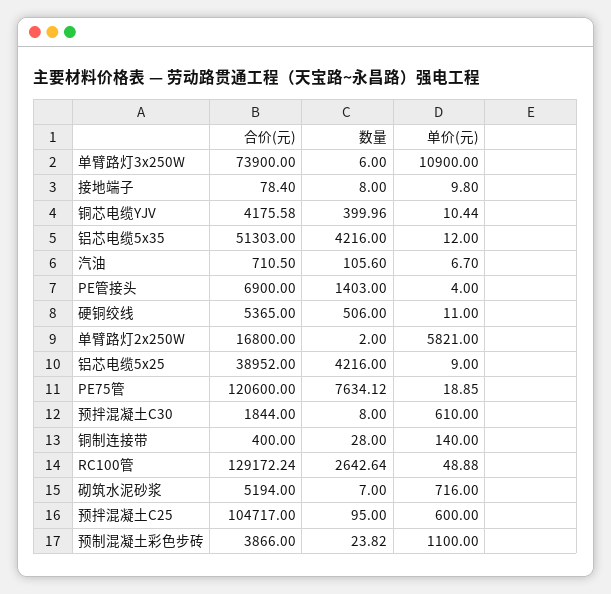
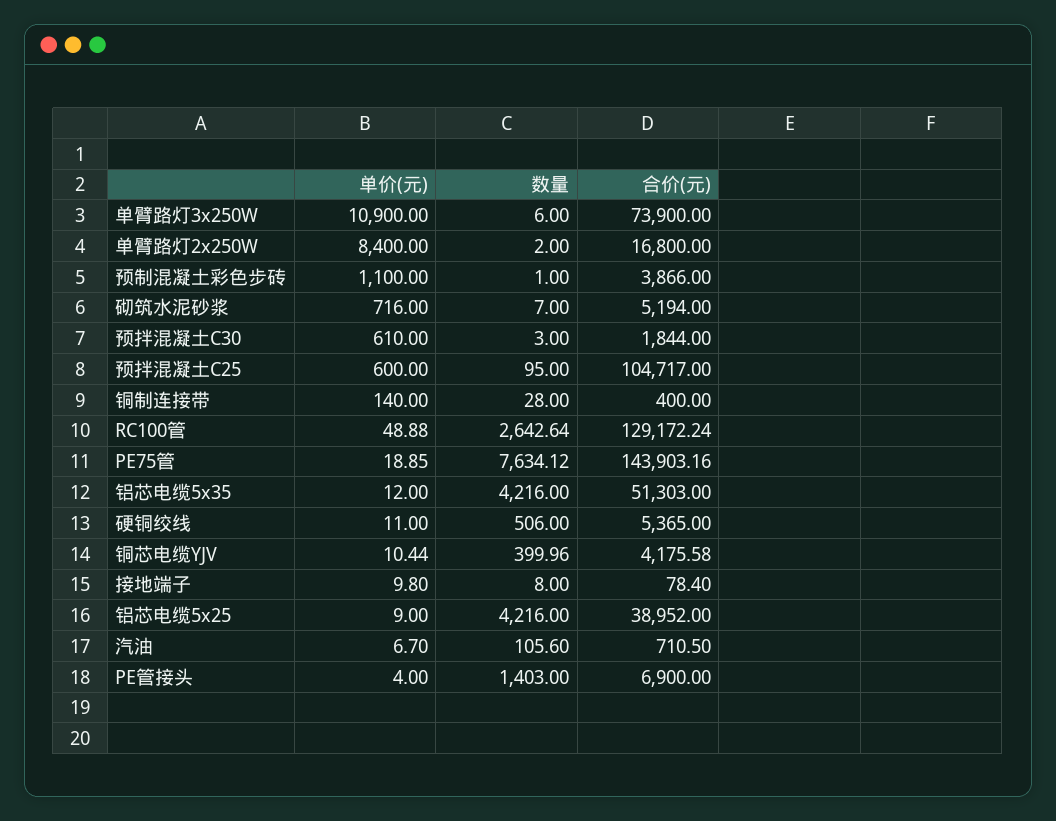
单价(元), 单臂路灯2x250W: 5821 -> 8400
合价(元), PE75管: 120600 -> 143903.16
数量, 预拌混凝土C30: 8 -> 3
数量, 预制混凝土彩色步砖: 23.82 -> 1

